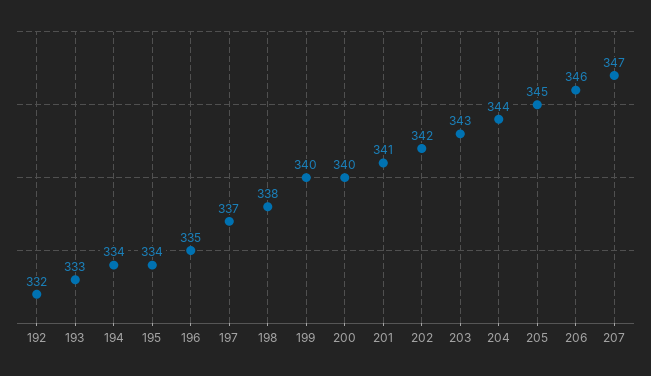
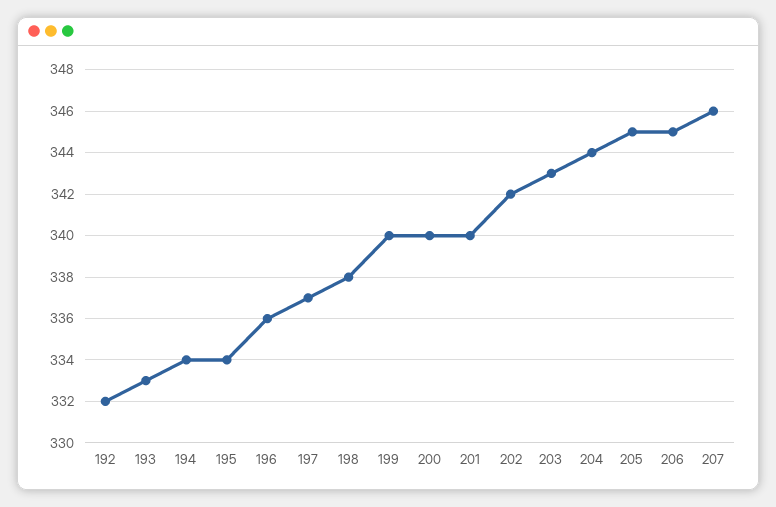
196: 335 -> 336
201: 341 -> 340
206: 346 -> 345
207: 347 -> 346

